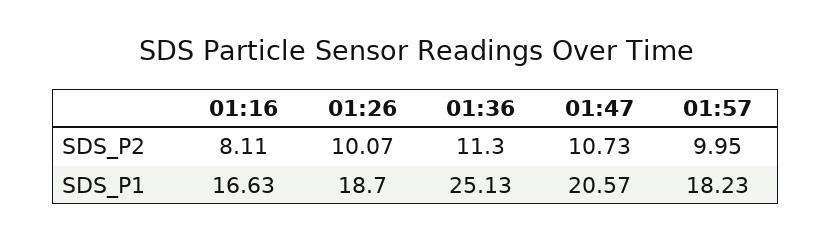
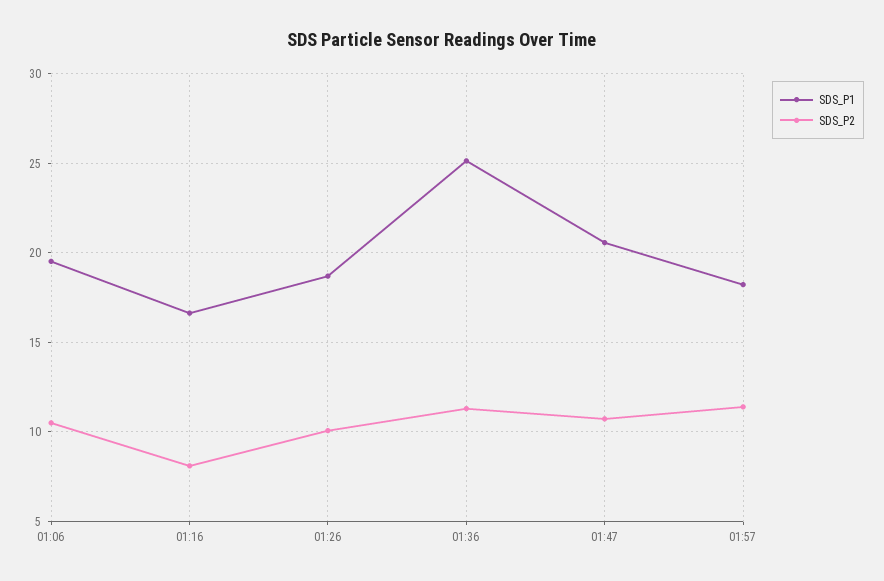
SDS_P2, 01:57: 9.95 -> 11.5
SDS_P1, 01:06: none -> 19.5
SDS_P2, 01:06: none -> 10.5

